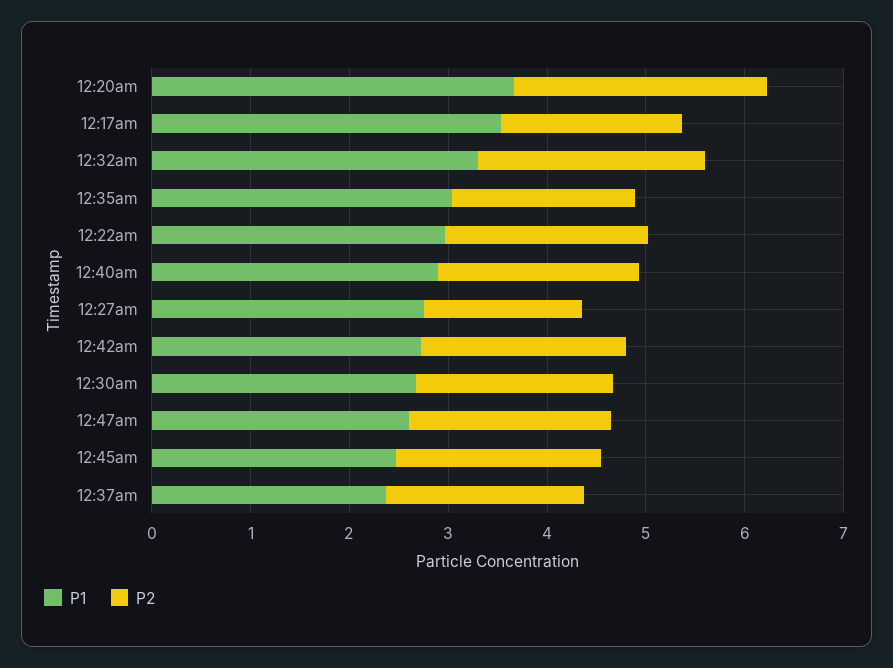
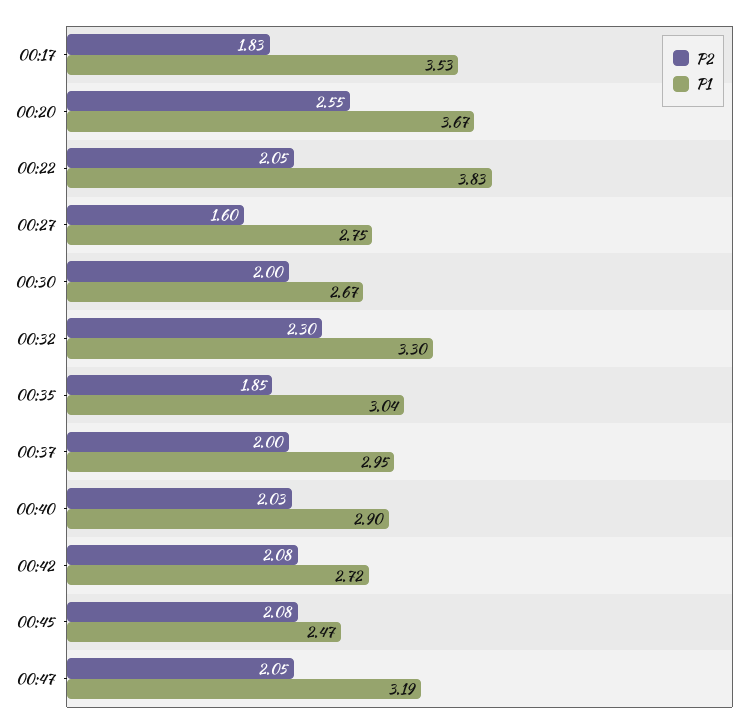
P1, 12:22am: 3 -> 3.83
P1, 12:47am: 2.6 -> 3.19
P1, 12:37am: 2.4 -> 2.95

